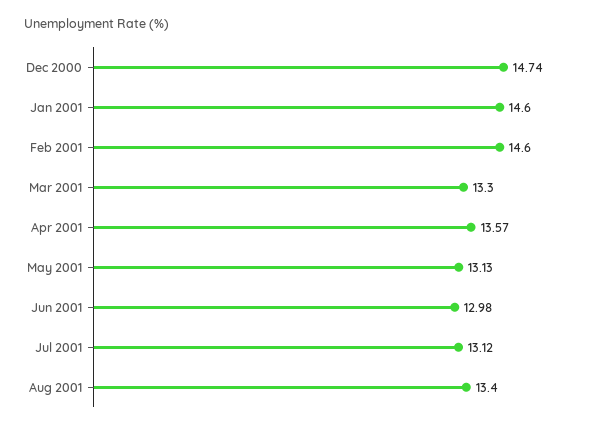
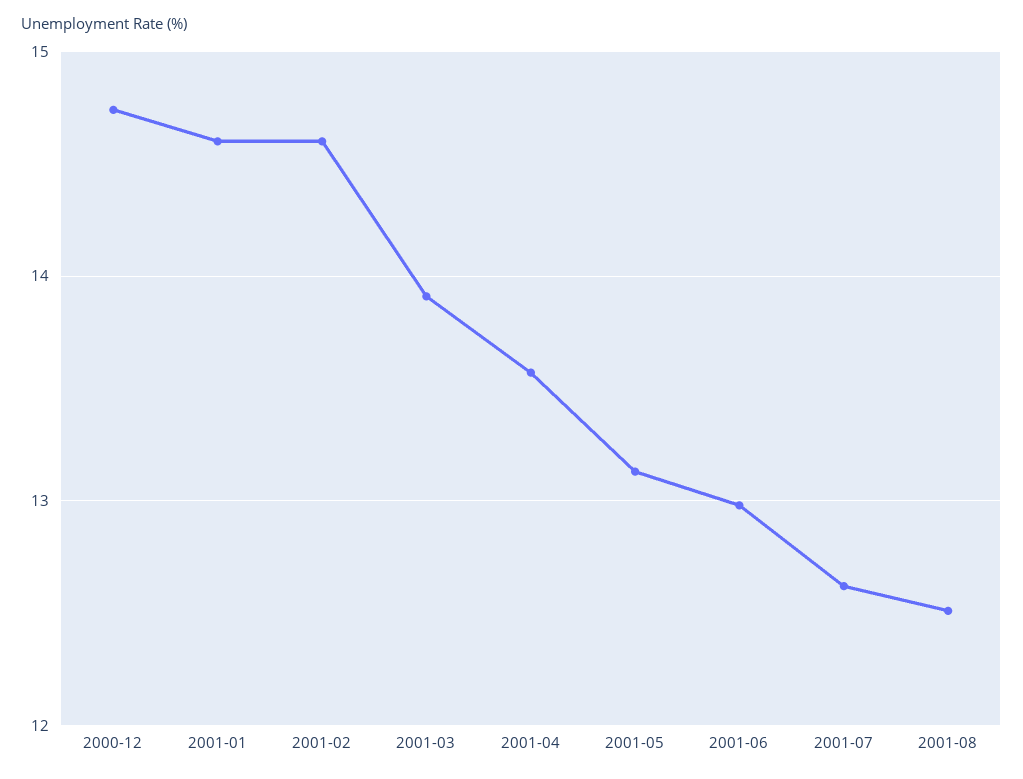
Mar 2001: 13.3 -> 13.9
Jul 2001: 13.12 -> 12.6
Aug 2001: 13.4 -> 12.5

